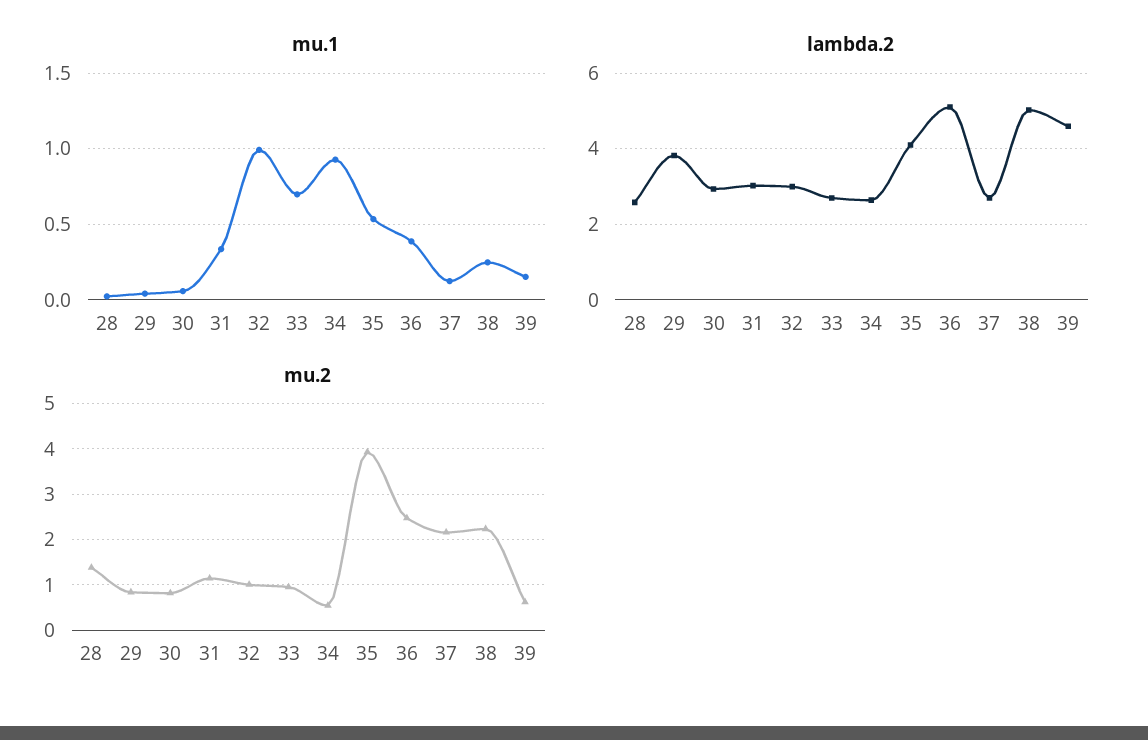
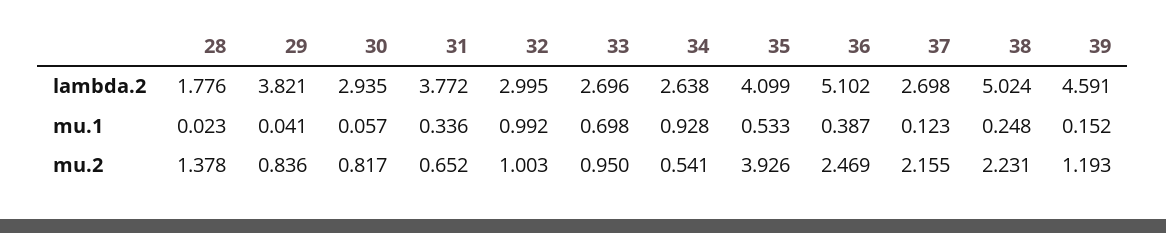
lambda.2, 28: 2.6 -> 1.776
lambda.2, 31: 3 -> 3.772
mu.2, 31: 1.2 -> 0.652
mu.2, 39: 0.6 -> 1.193

